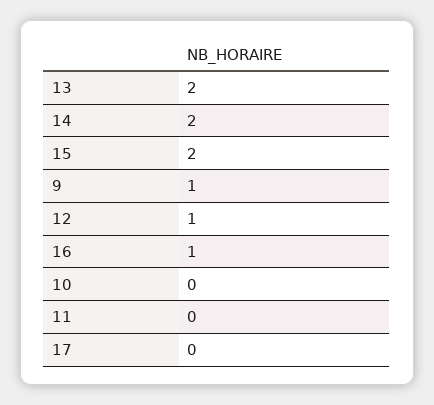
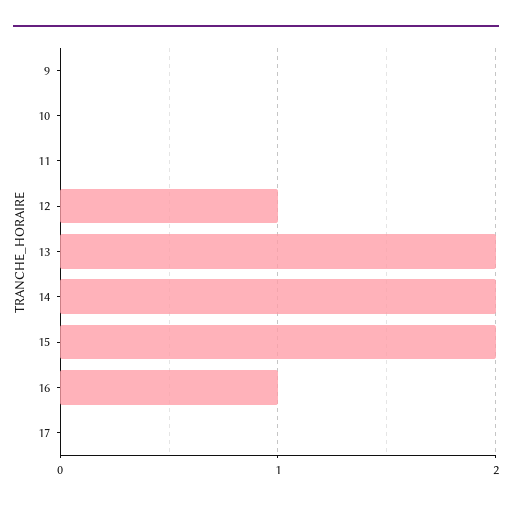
9: 1 -> 0

